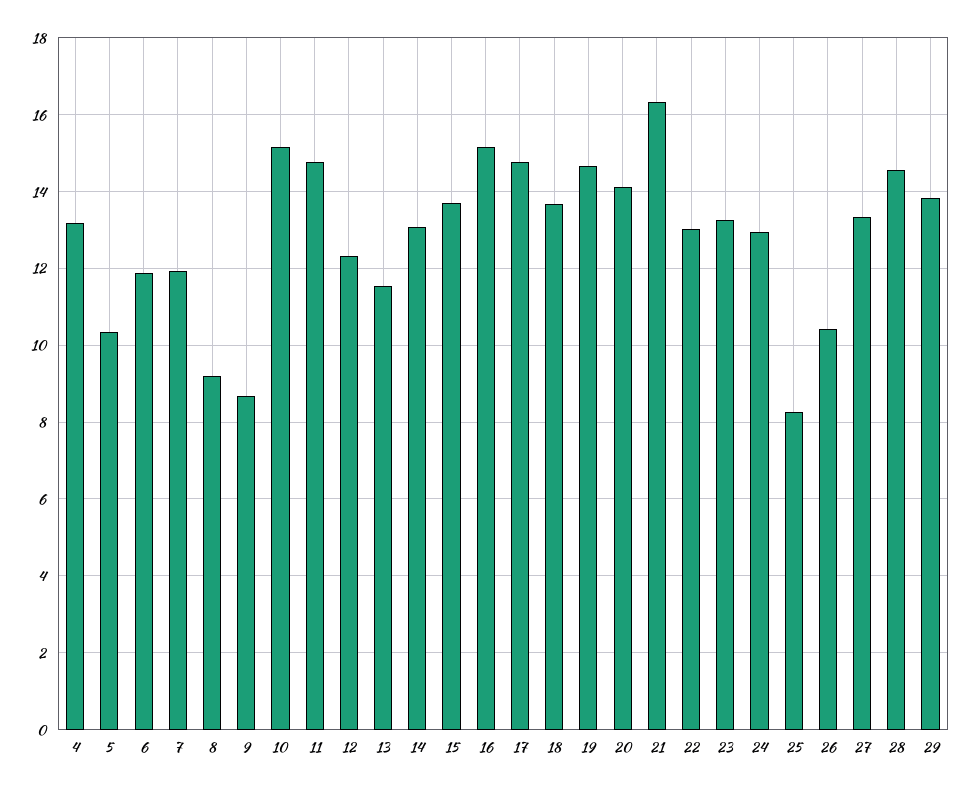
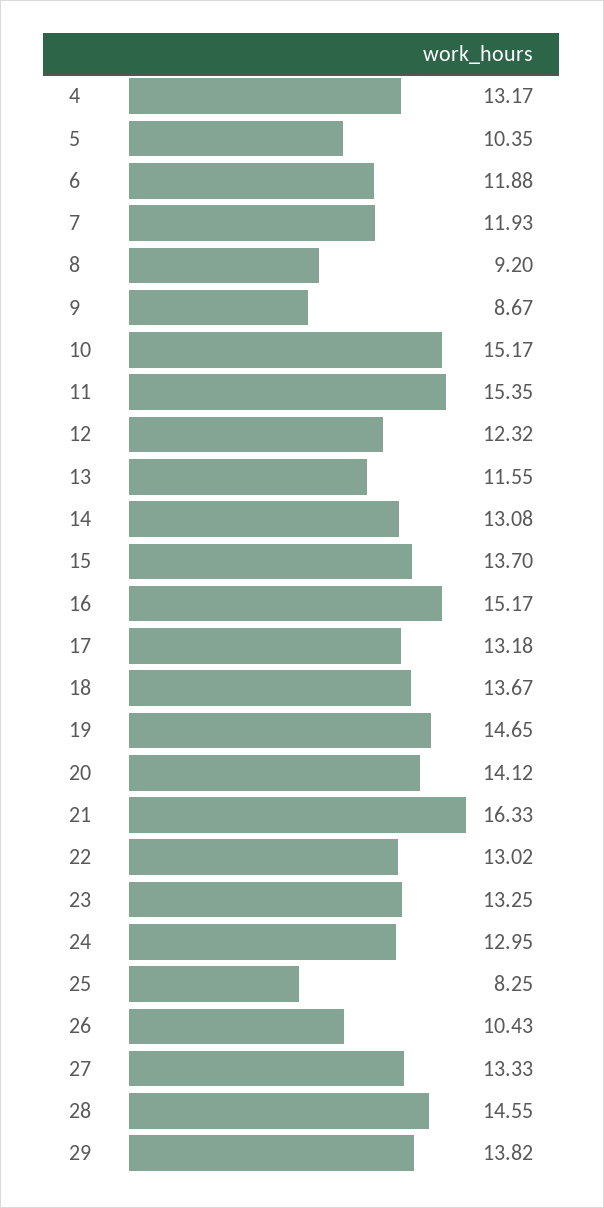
11: 14.8 -> 15.35
17: 14.8 -> 13.18

